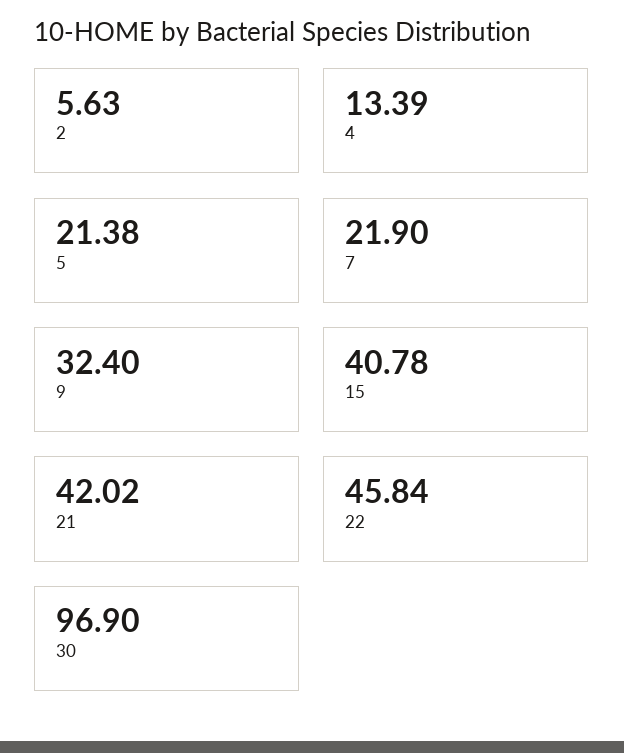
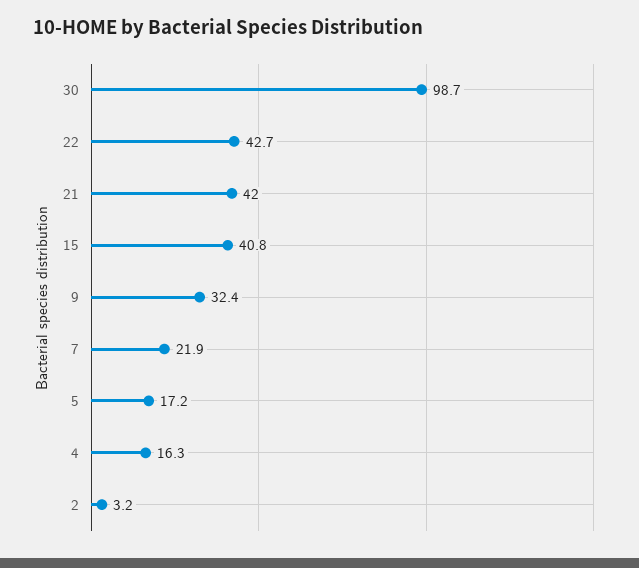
2: 5.63 -> 3.2
4: 13.39 -> 16.3
5: 21.38 -> 17.2
22: 45.84 -> 42.7
30: 96.9 -> 98.7

